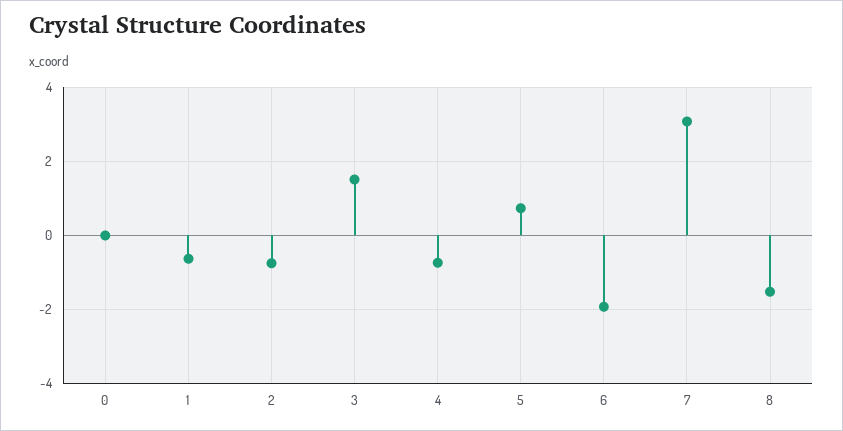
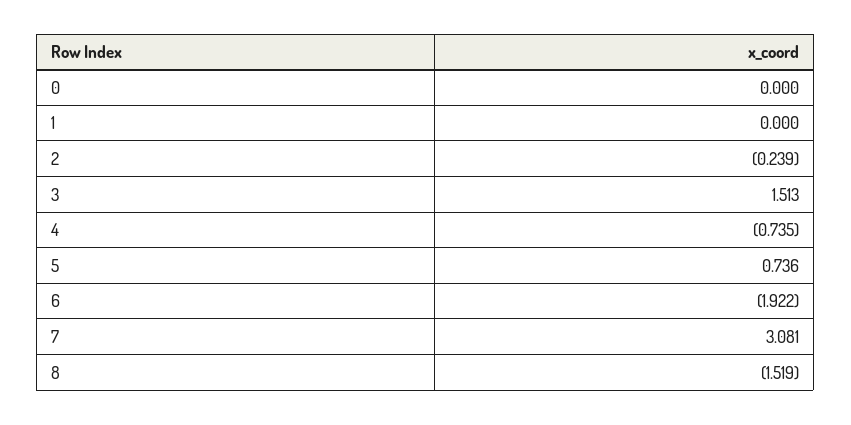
1: -0.6 -> 0
2: -0.8 -> -0.239

